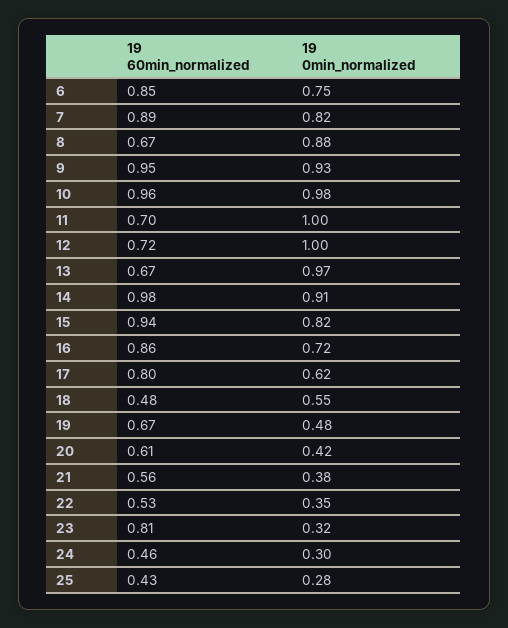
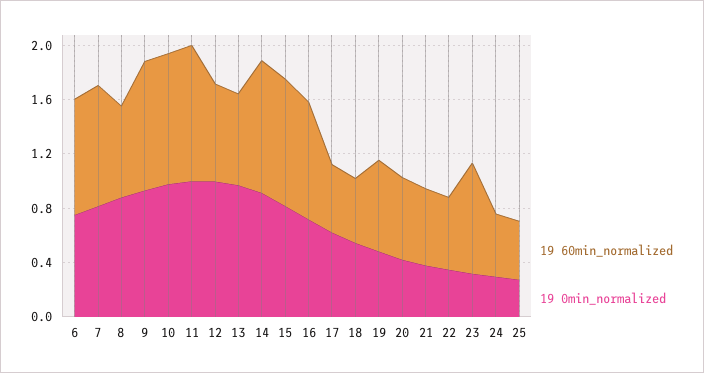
19 60min_normalized, 11: 0.7 -> 1
19 60min_normalized, 17: 0.8 -> 0.5

